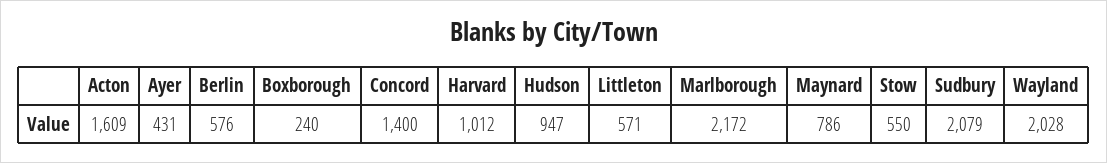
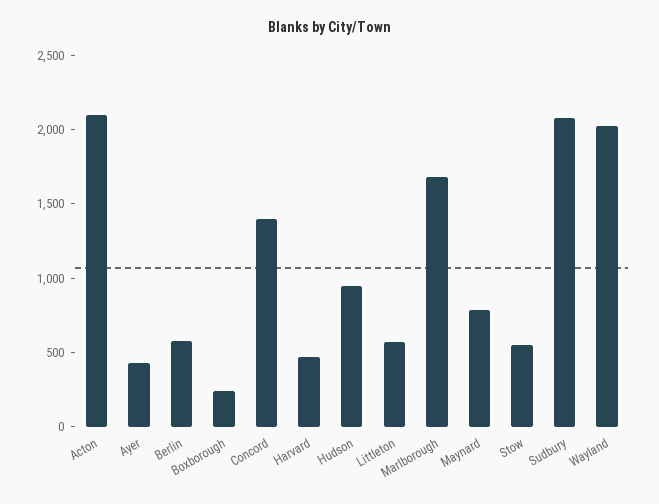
Acton: 1609 -> 2100
Harvard: 1012 -> 500
Marlborough: 2172 -> 1700

